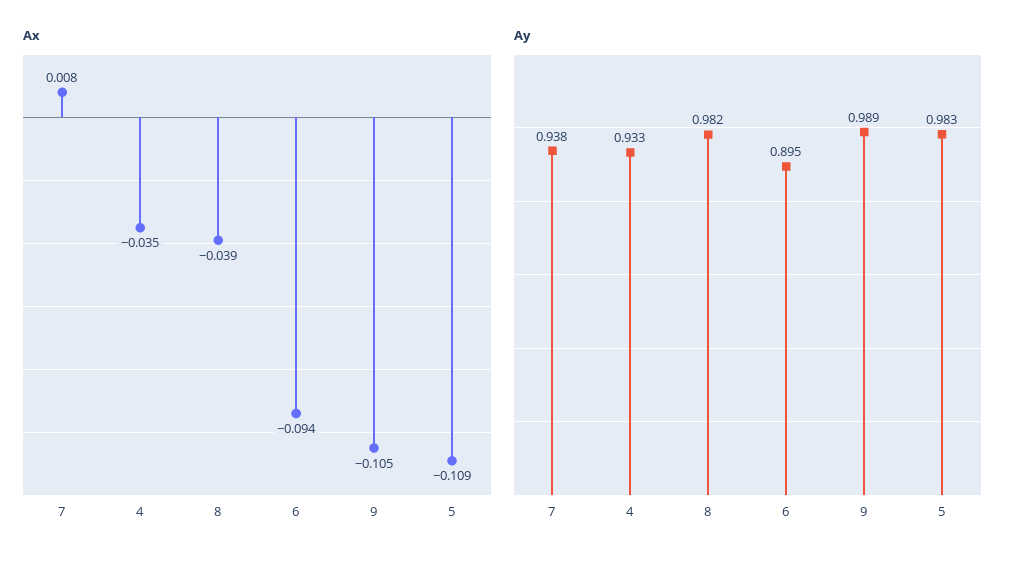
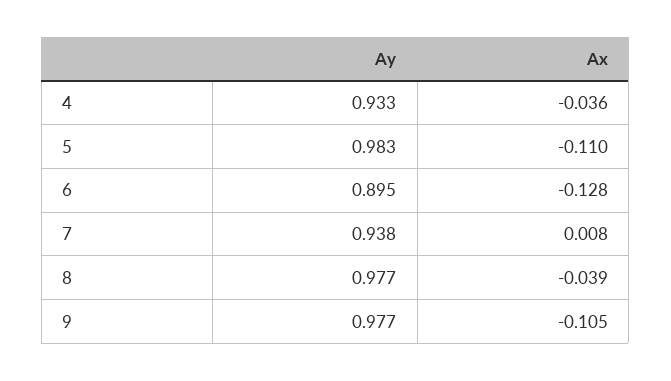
Ax, 4: -0.035 -> -0.036
Ax, 6: -0.094 -> -0.128
Ax, 5: -0.109 -> -0.11
Ay, 8: 0.982 -> 0.977
Ay, 9: 0.989 -> 0.977

